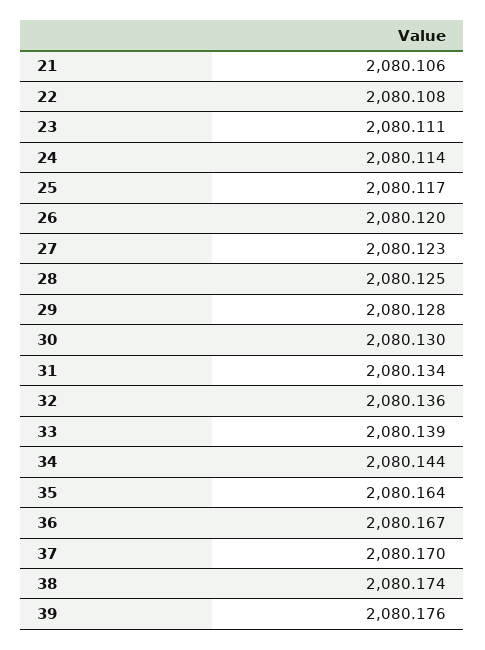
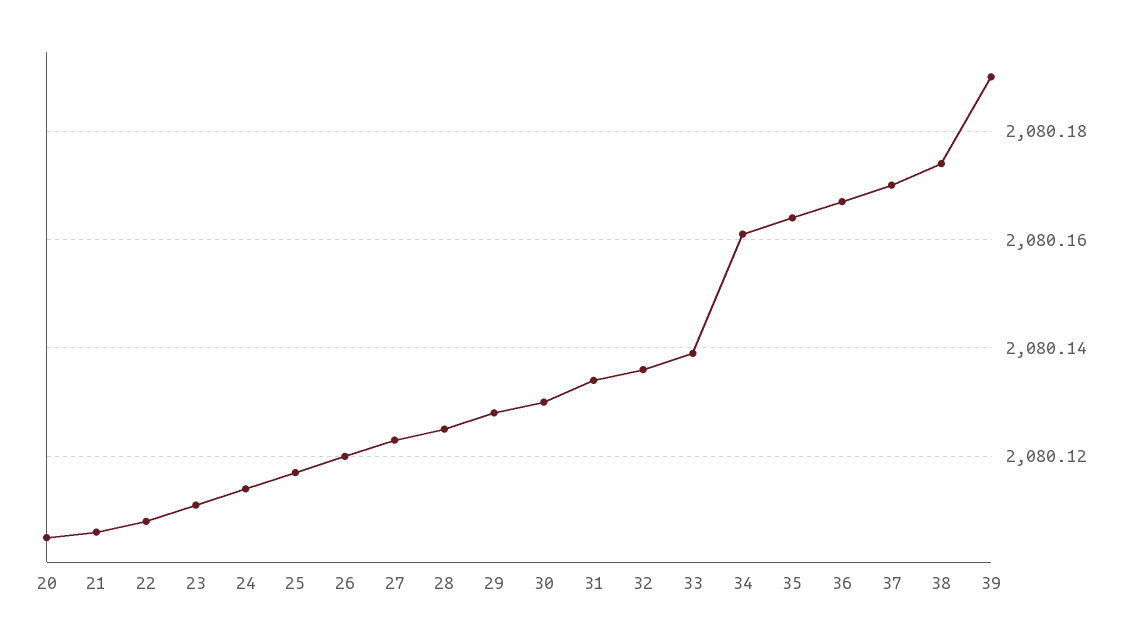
34: 2080.144 -> 2080.16
39: 2080.176 -> 2080.19
20: none -> 2080.105

